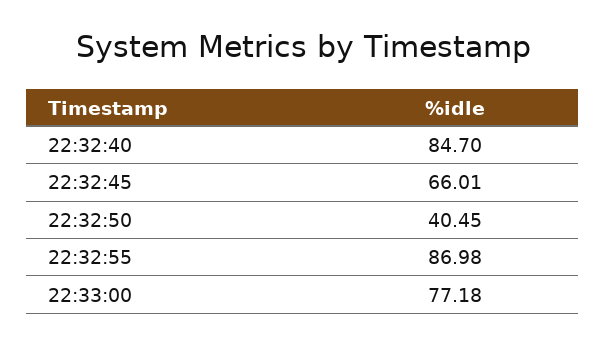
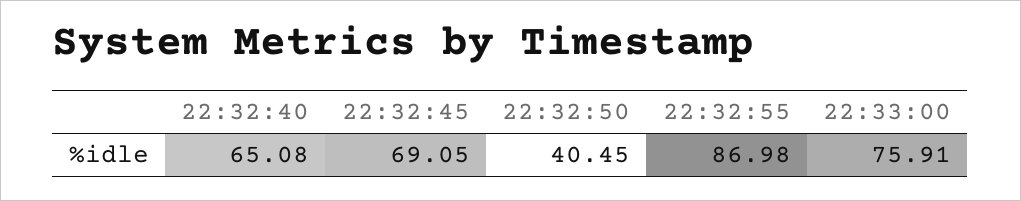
22:32:40: 84.7 -> 65.08
22:32:45: 66.01 -> 69.05
22:33:00: 77.18 -> 75.91

